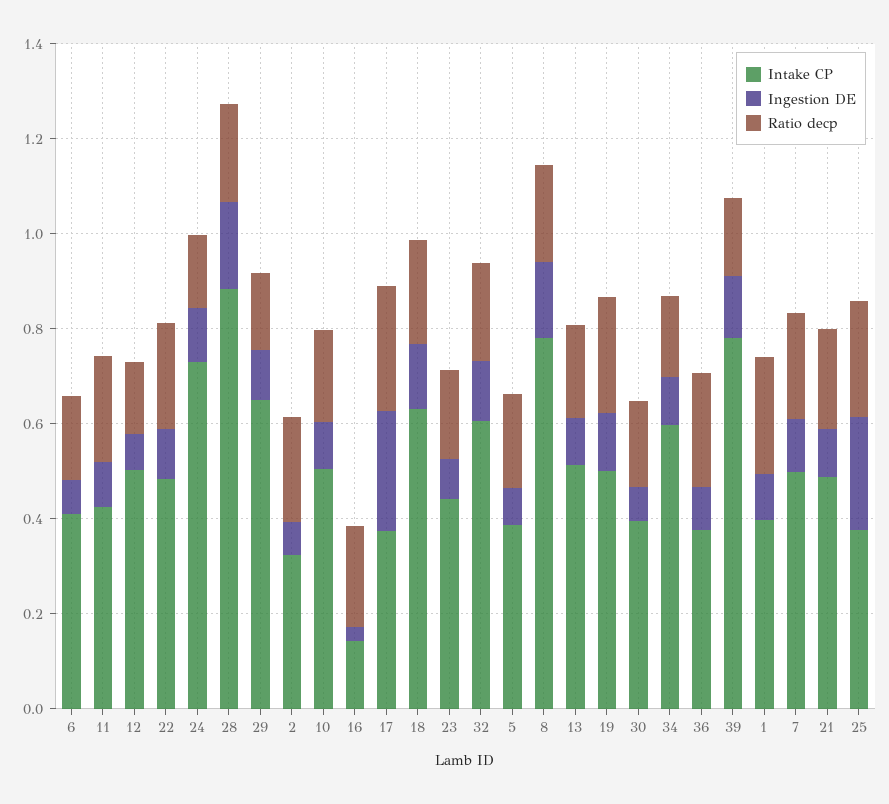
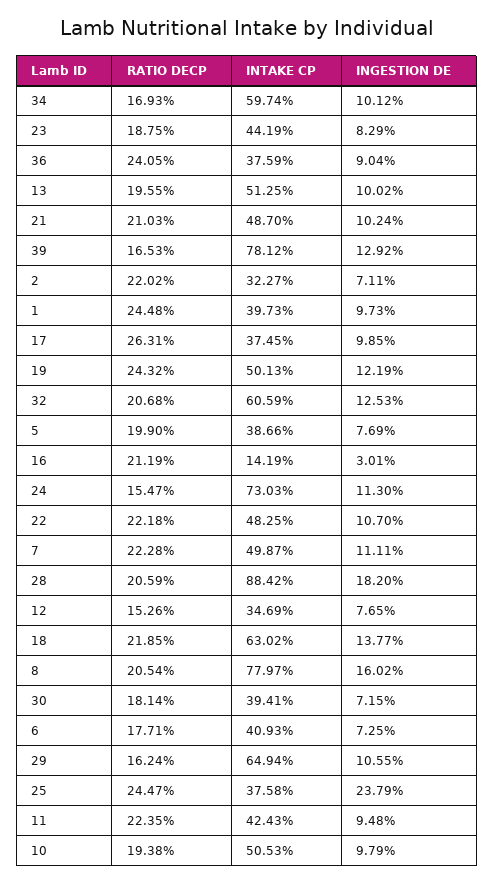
Intake CP, 12: 0.5 -> 0.3469
Ingestion DE, 17: 0.25 -> 0.0985

